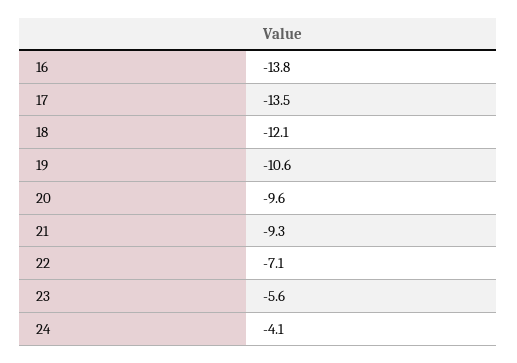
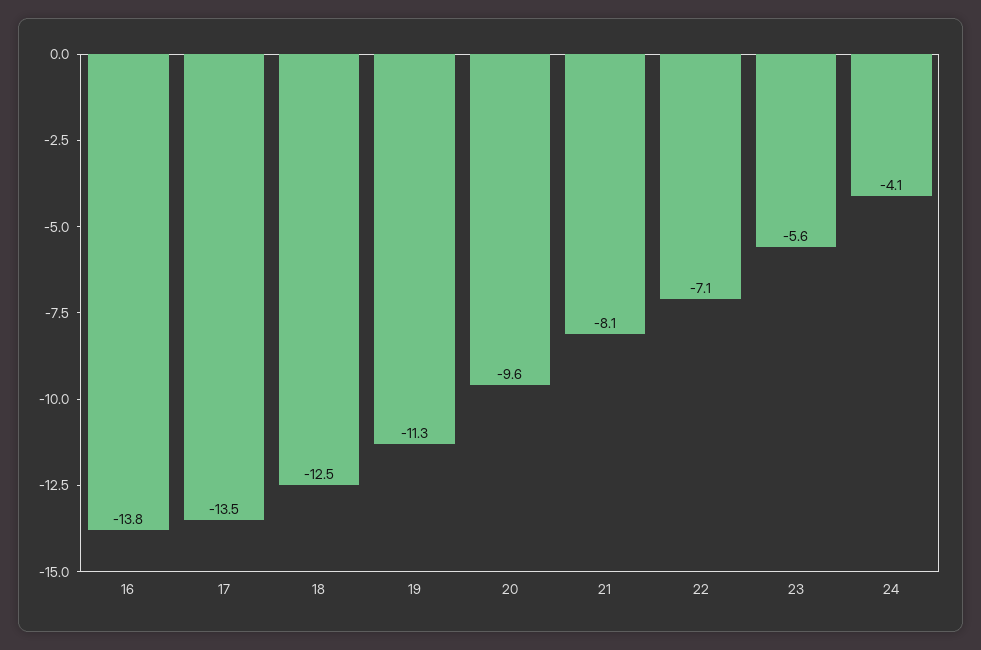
18: -12.1 -> -12.5
19: -10.6 -> -11.3
21: -9.3 -> -8.1

